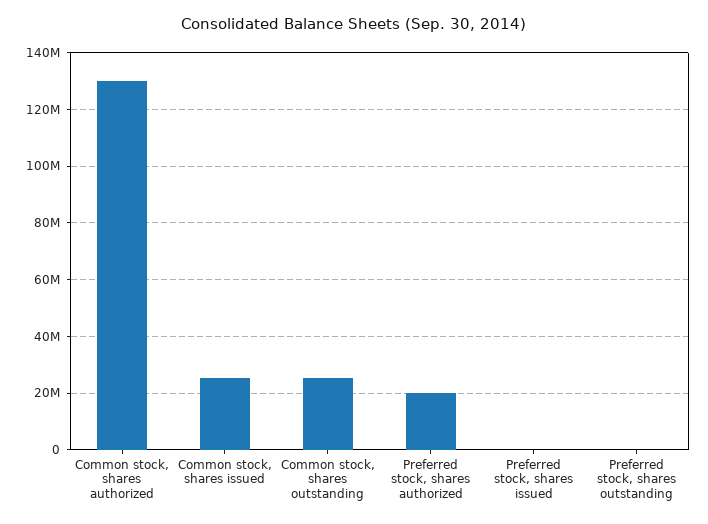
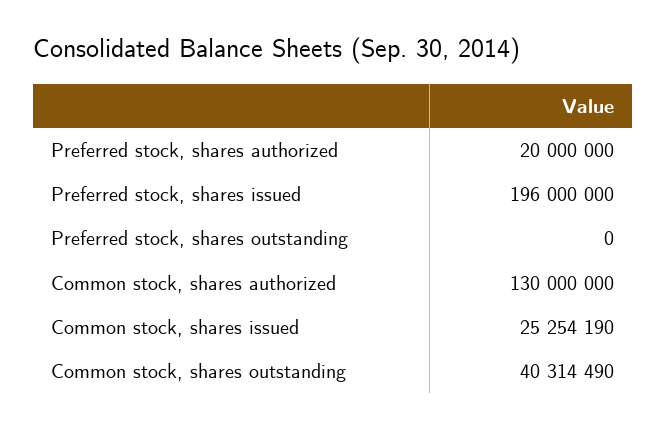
Common stock, shares outstanding: 25000000 -> 40314490
Preferred stock, shares issued: 0 -> 196000000

